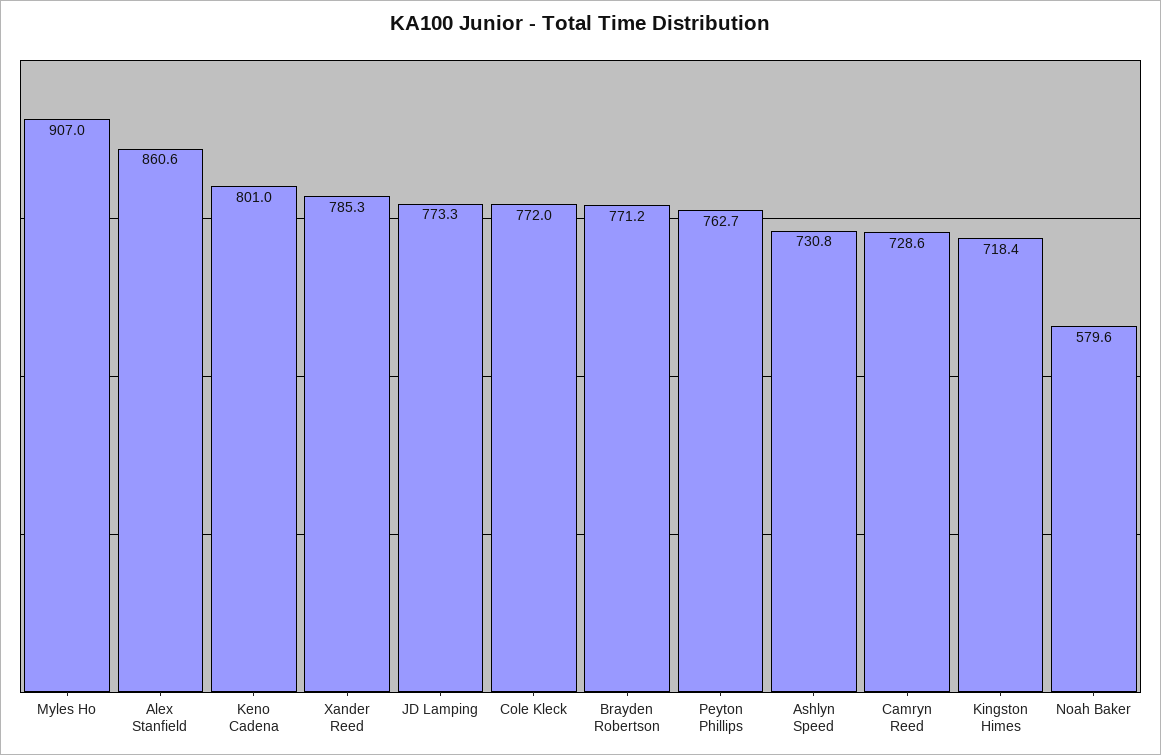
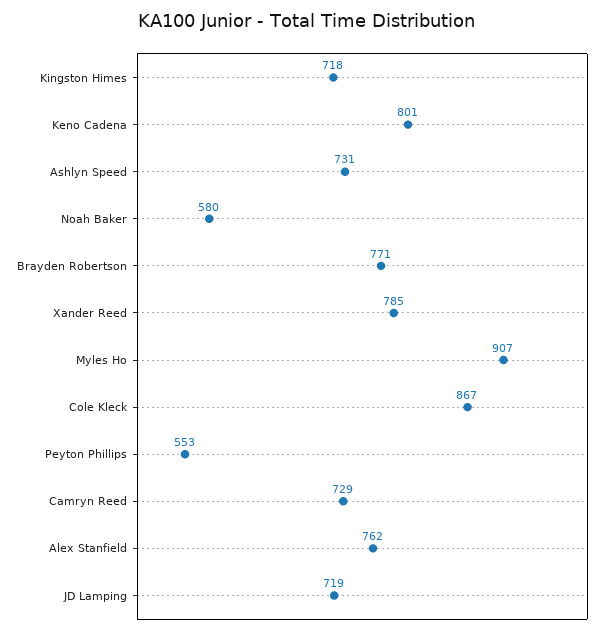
Alex Stanfield: 860.6 -> 762
JD Lamping: 773.3 -> 719
Cole Kleck: 772 -> 867
Peyton Phillips: 762.7 -> 553

